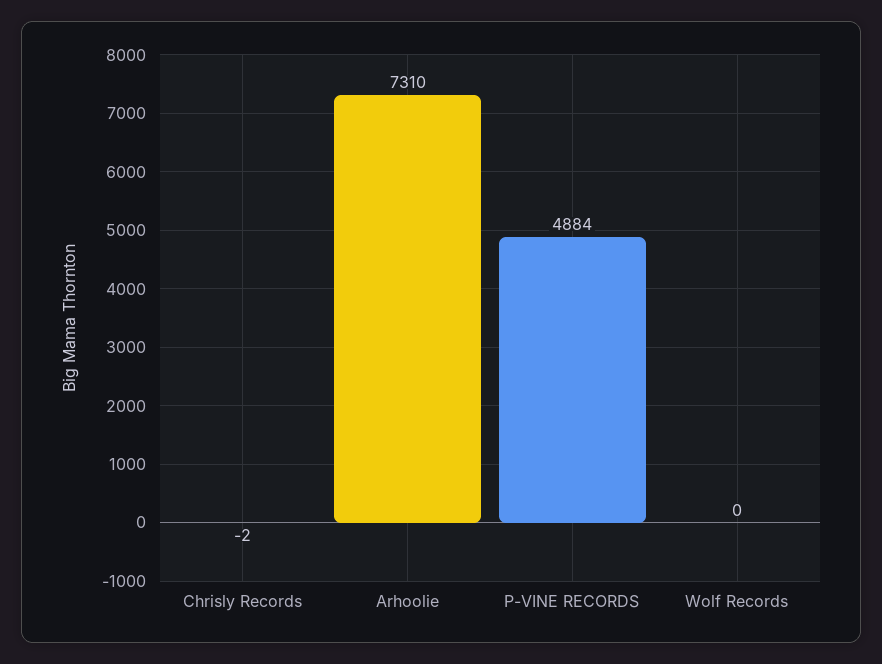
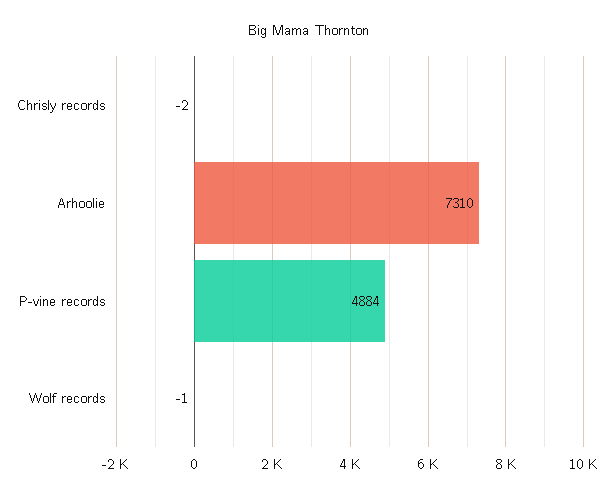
Wolf Records: 0 -> -1

